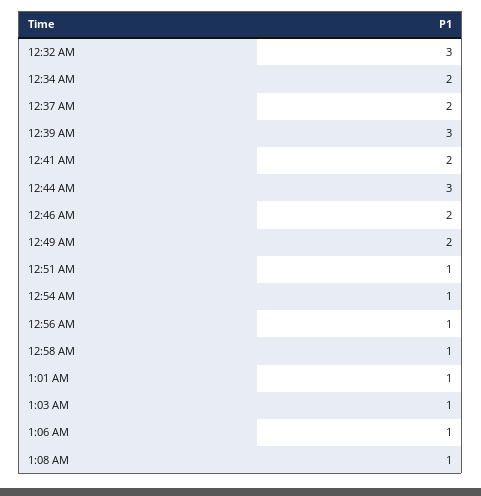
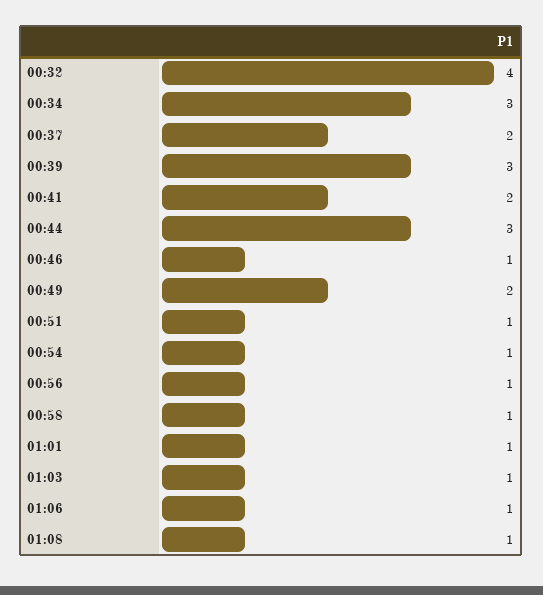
12:32 AM: 3 -> 4
12:34 AM: 2 -> 3
12:46 AM: 2 -> 1

